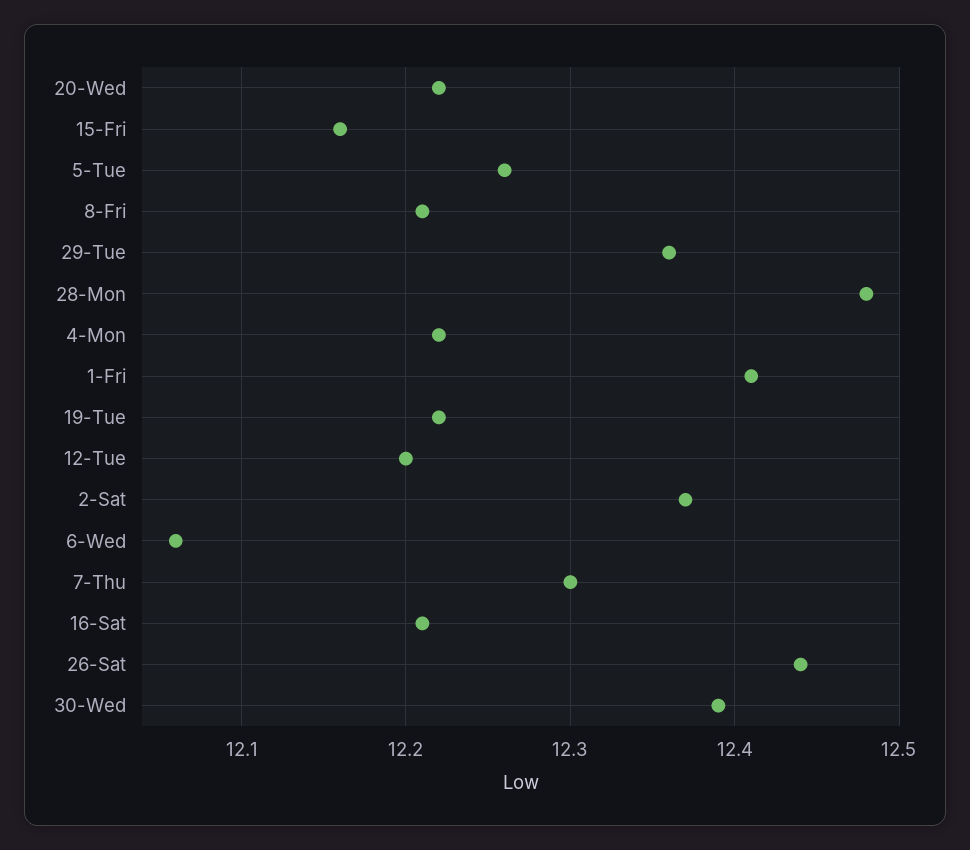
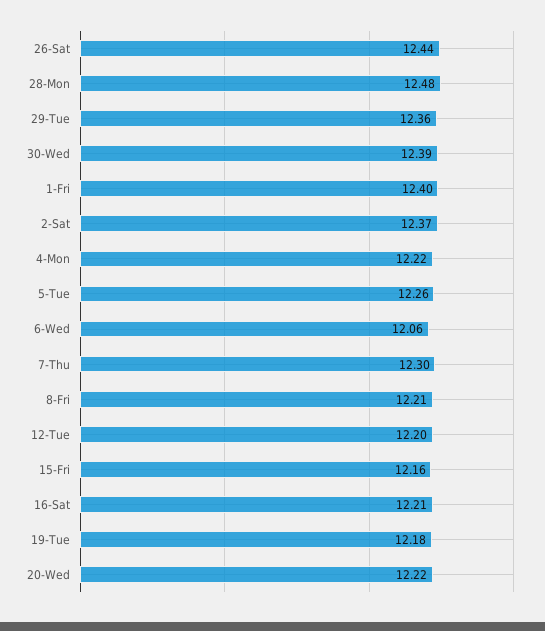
1-Fri: 12.41 -> 12.4
19-Tue: 12.22 -> 12.18

